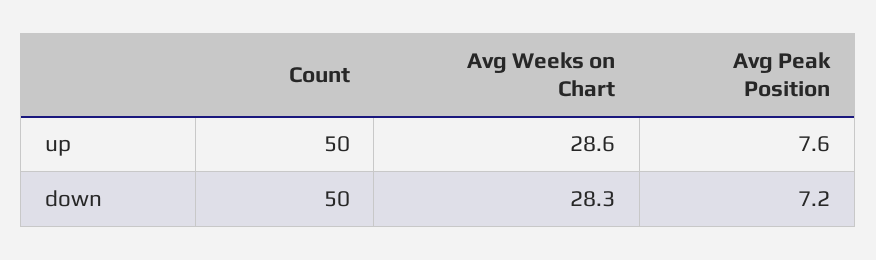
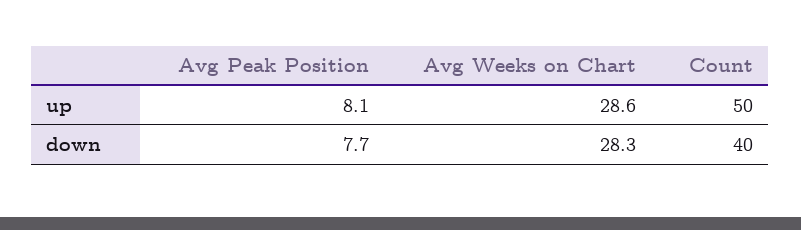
Avg Peak Position, up: 7.6 -> 8.1
Count, down: 50 -> 40
Avg Peak Position, down: 7.2 -> 7.7

